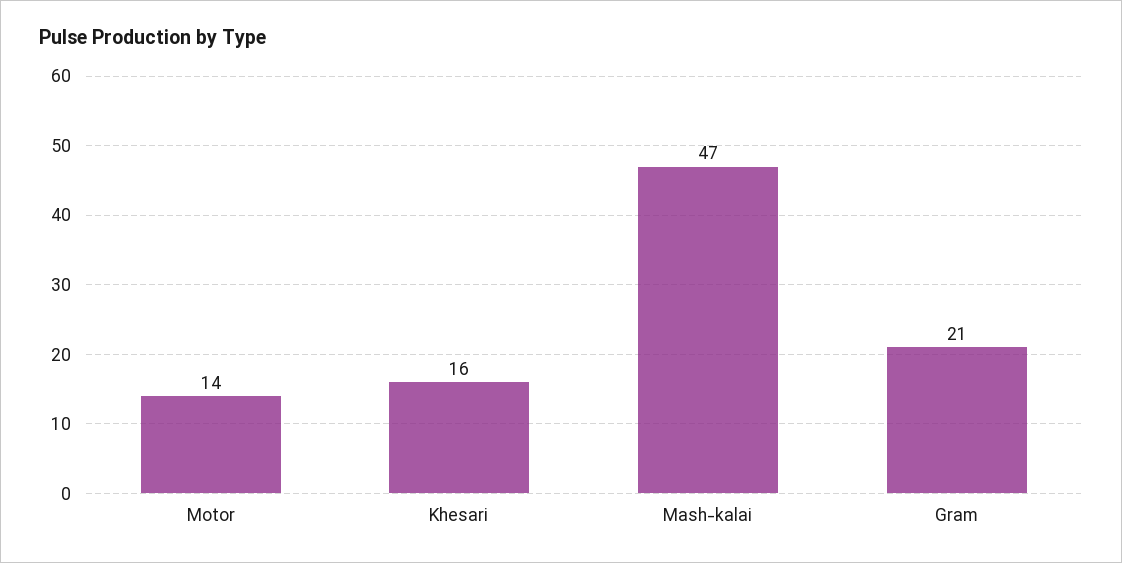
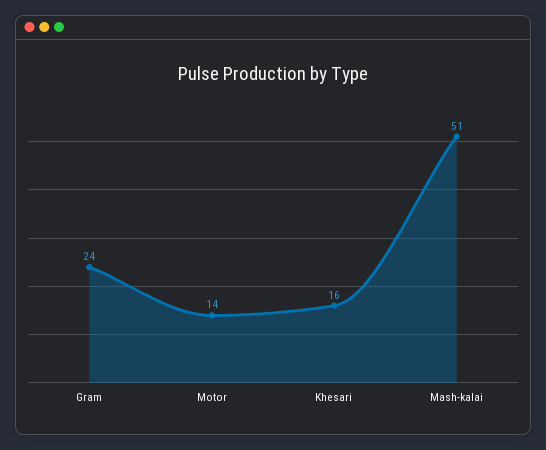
Mash-kalai: 47 -> 51
Gram: 21 -> 24

